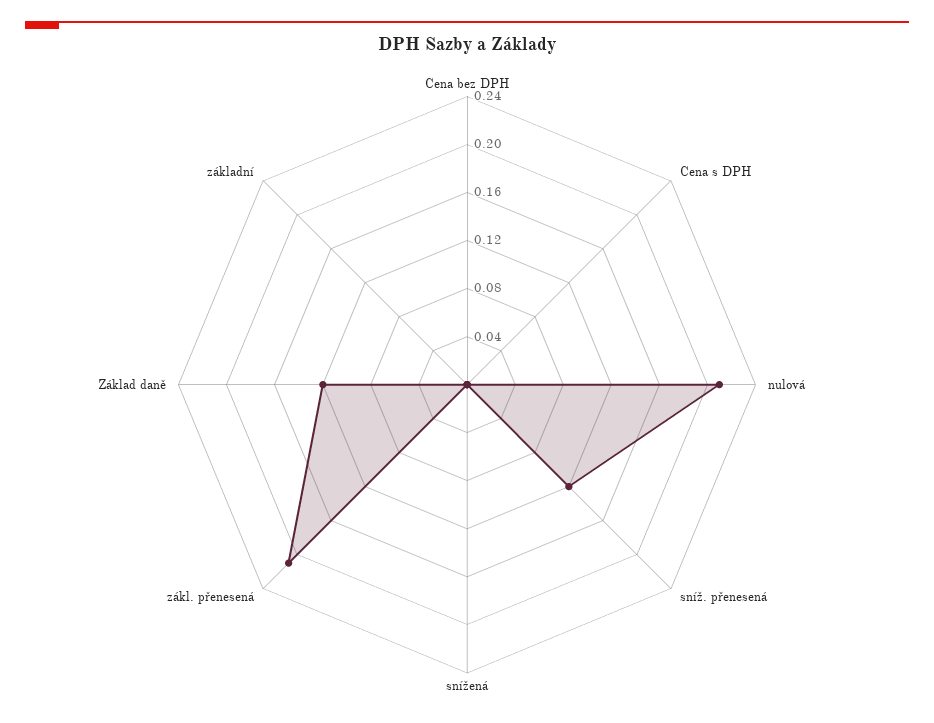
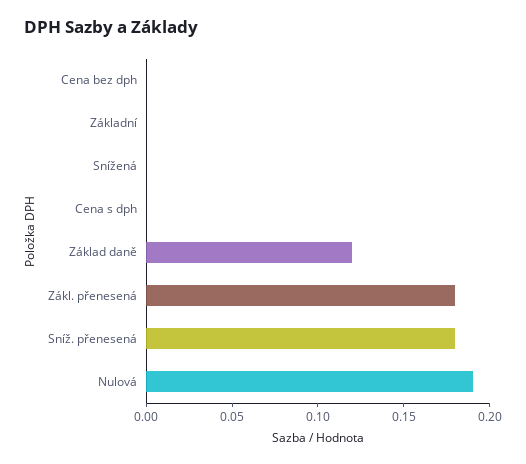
nulová: 0.21 -> 0.19
sníž. přenesená: 0.12 -> 0.18
zákl. přenesená: 0.21 -> 0.18

